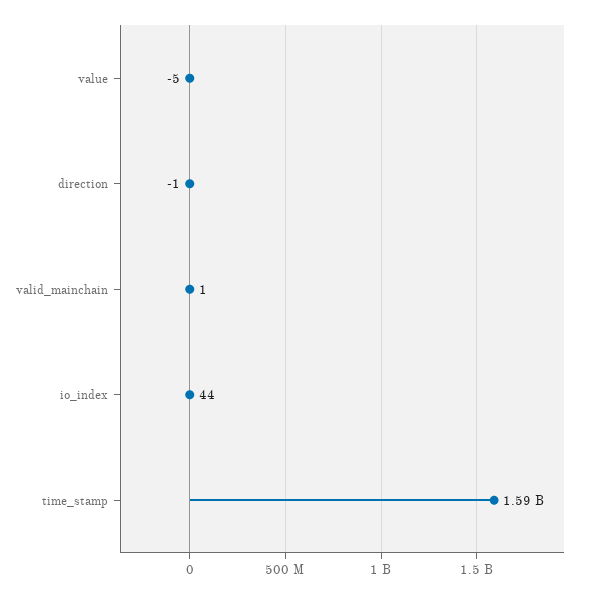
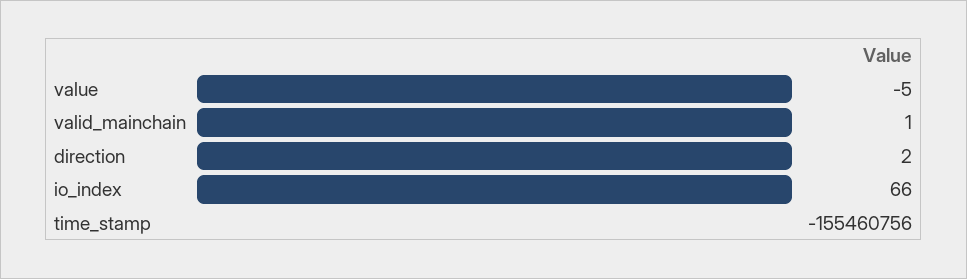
direction: -1 -> 2
io_index: 44 -> 66
time_stamp: 1590000000 -> -155460756

